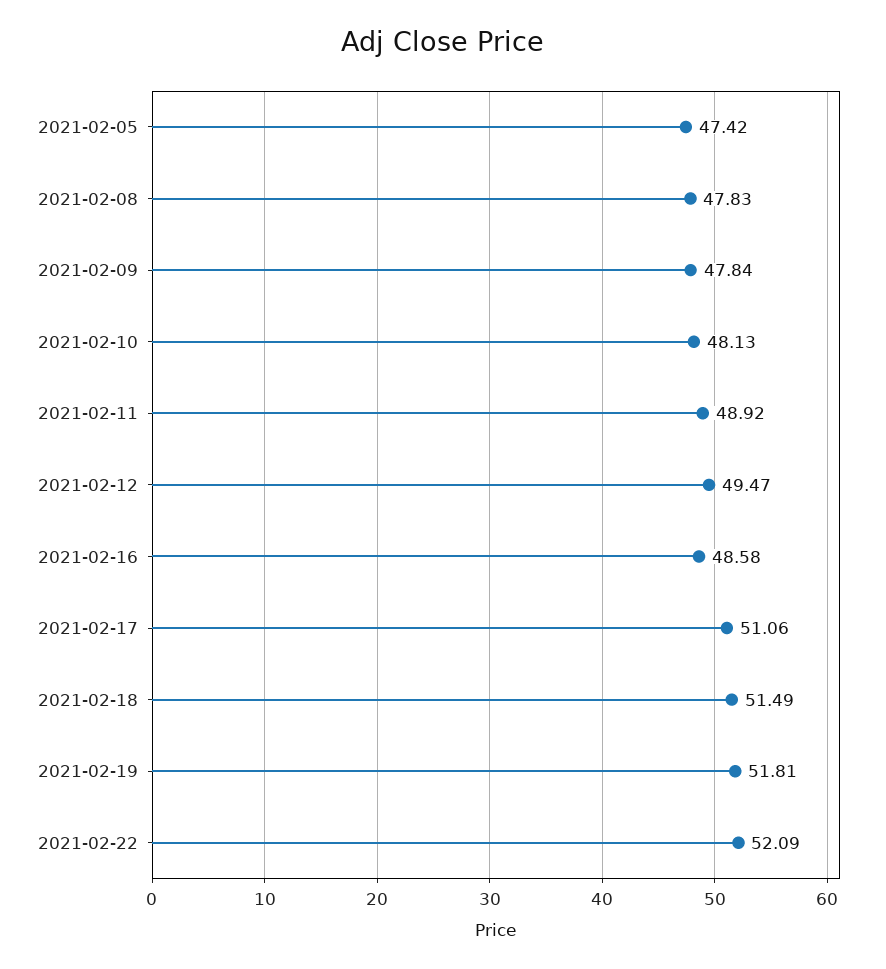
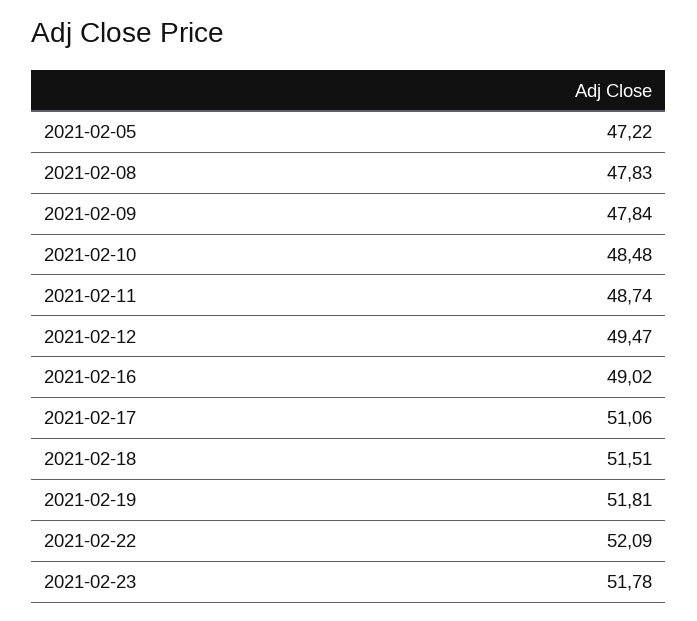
2021-02-05: 47.42 -> 47.22
2021-02-10: 48.13 -> 48.48
2021-02-11: 48.92 -> 48.74
2021-02-16: 48.58 -> 49.02
2021-02-18: 51.49 -> 51.51
2021-02-23: none -> 51.78

